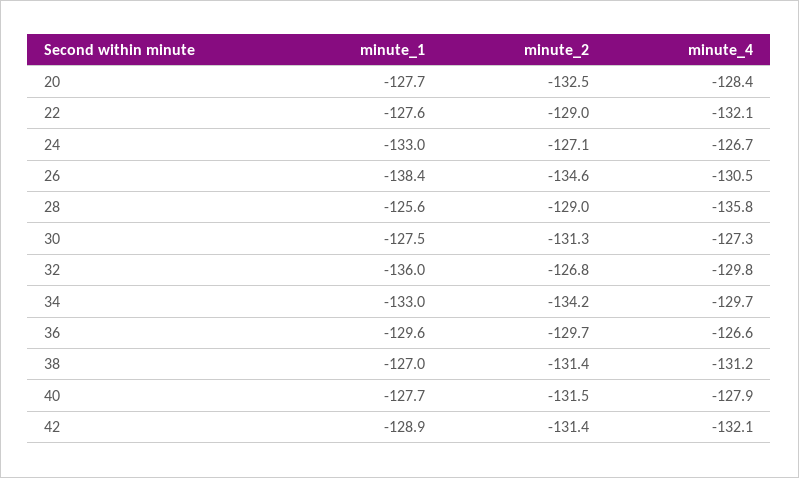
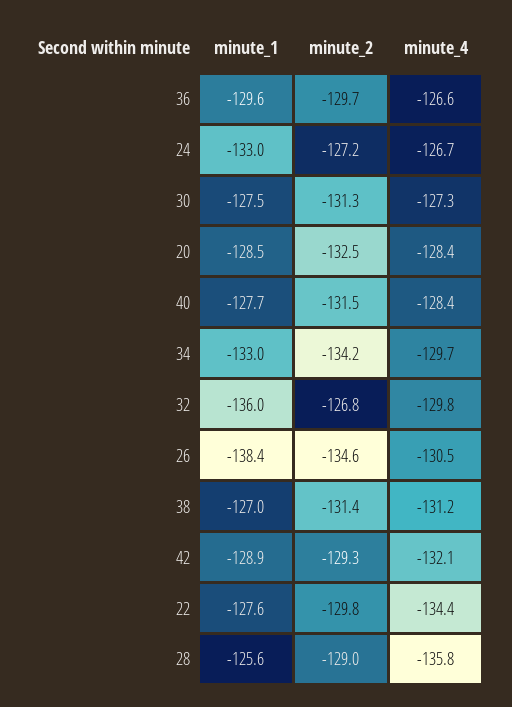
minute_1, 20: -127.7 -> -128.5
minute_2, 22: -129 -> -129.8
minute_4, 22: -132.1 -> -134.4
minute_2, 24: -127.1 -> -127.2
minute_4, 40: -127.9 -> -128.4
minute_2, 42: -131.4 -> -129.3

